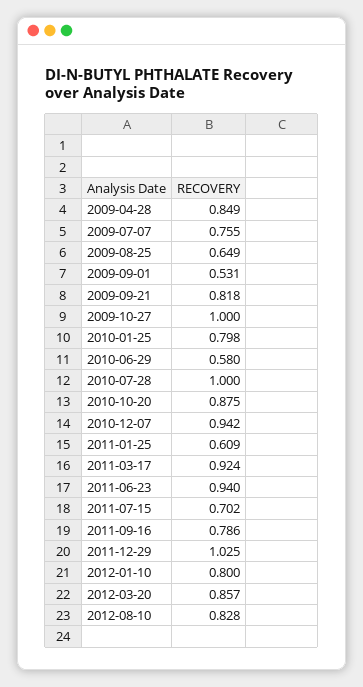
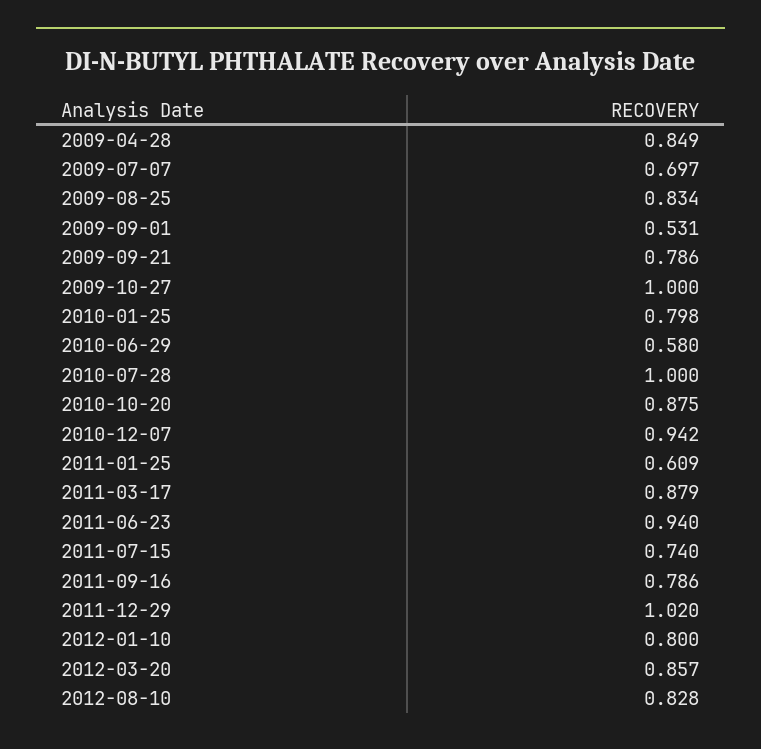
2009-07-07: 0.755 -> 0.697
2009-08-25: 0.649 -> 0.834
2009-09-21: 0.818 -> 0.786
2011-03-17: 0.924 -> 0.879
2011-07-15: 0.702 -> 0.74
2011-12-29: 1.025 -> 1.02

